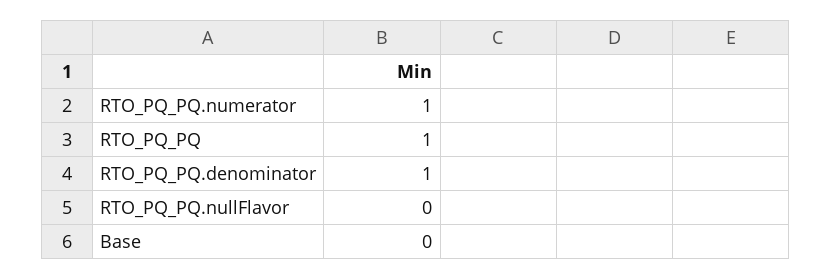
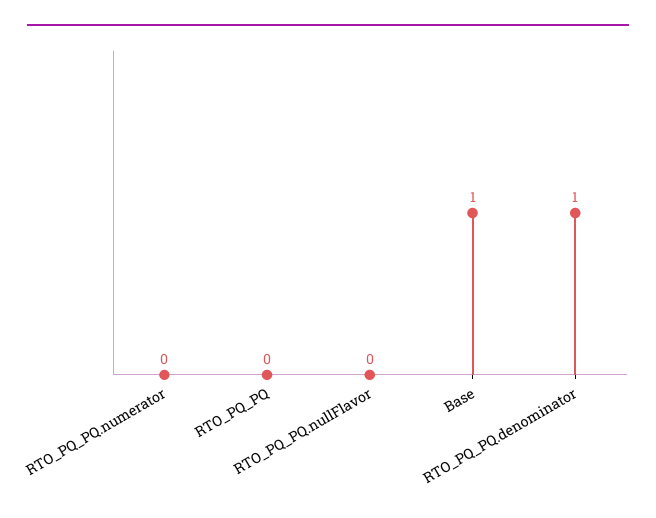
RTO_PQ_PQ.numerator: 1 -> 0
RTO_PQ_PQ: 1 -> 0
Base: 0 -> 1

